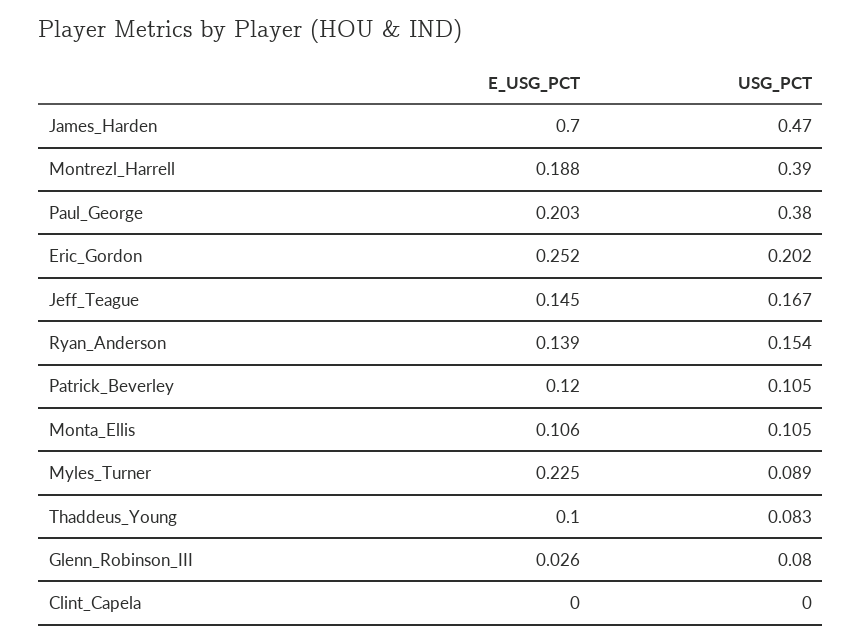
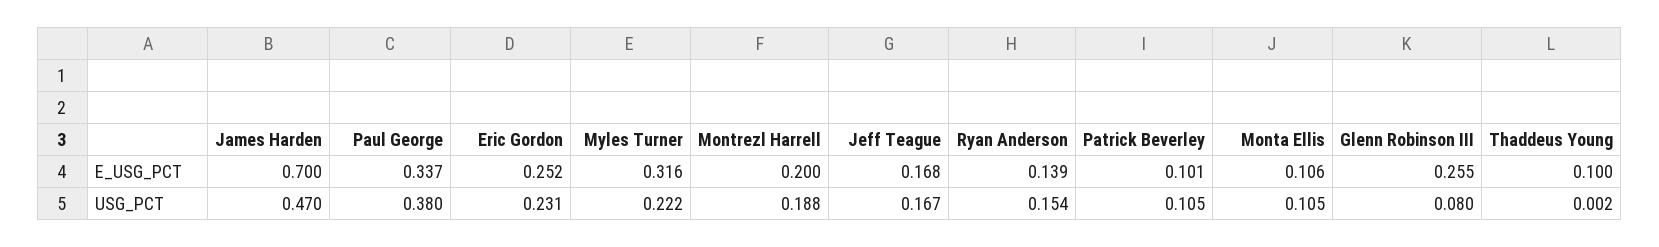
E_USG_PCT, Montrezl_Harrell: 0.188 -> 0.2
USG_PCT, Montrezl_Harrell: 0.39 -> 0.188
E_USG_PCT, Paul_George: 0.203 -> 0.337
USG_PCT, Eric_Gordon: 0.202 -> 0.231
E_USG_PCT, Jeff_Teague: 0.145 -> 0.168
E_USG_PCT, Patrick_Beverley: 0.12 -> 0.101
E_USG_PCT, Myles_Turner: 0.225 -> 0.316
USG_PCT, Myles_Turner: 0.089 -> 0.222
USG_PCT, Thaddeus_Young: 0.083 -> 0.002
E_USG_PCT, Glenn_Robinson_III: 0.026 -> 0.255
E_USG_PCT, Clint_Capela: 0 -> none
USG_PCT, Clint_Capela: 0 -> none

